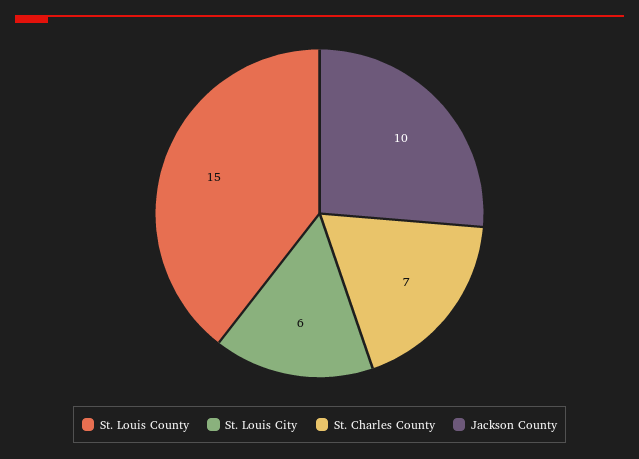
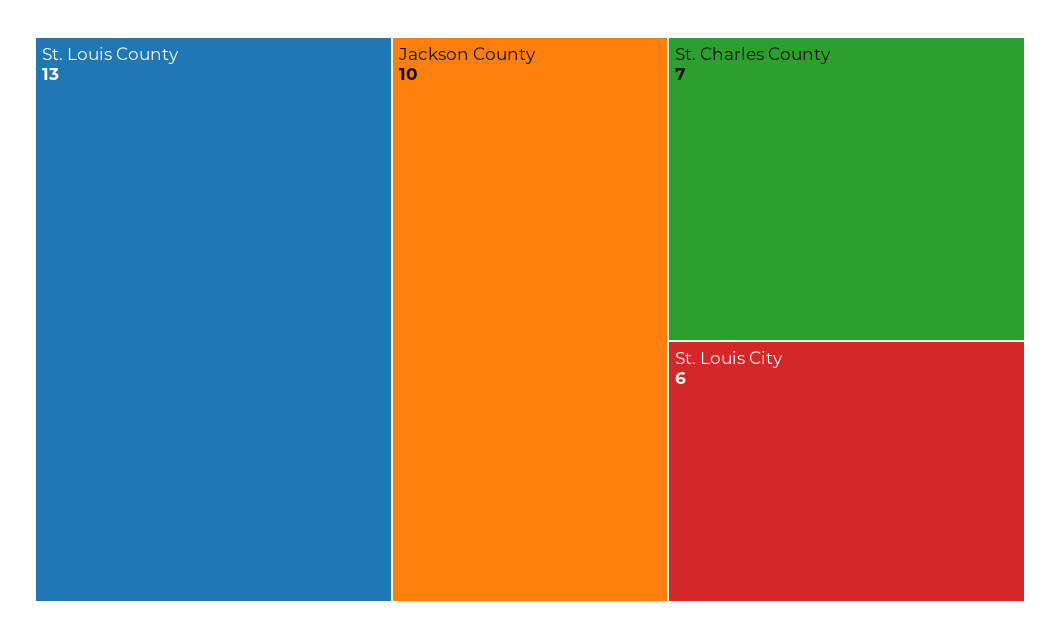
St. Louis County: 15 -> 13

